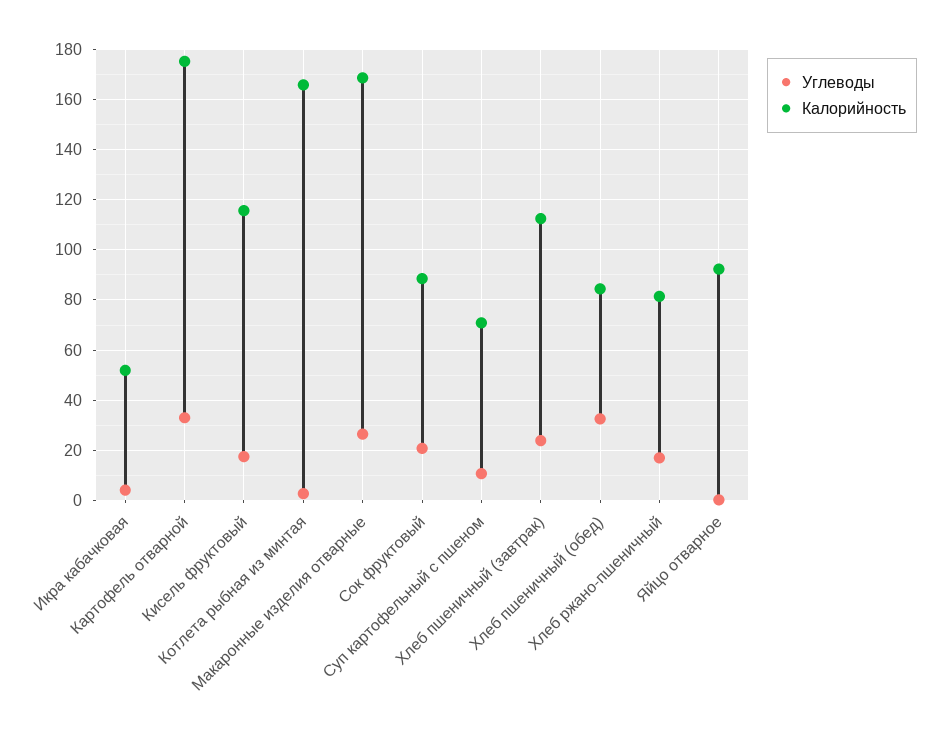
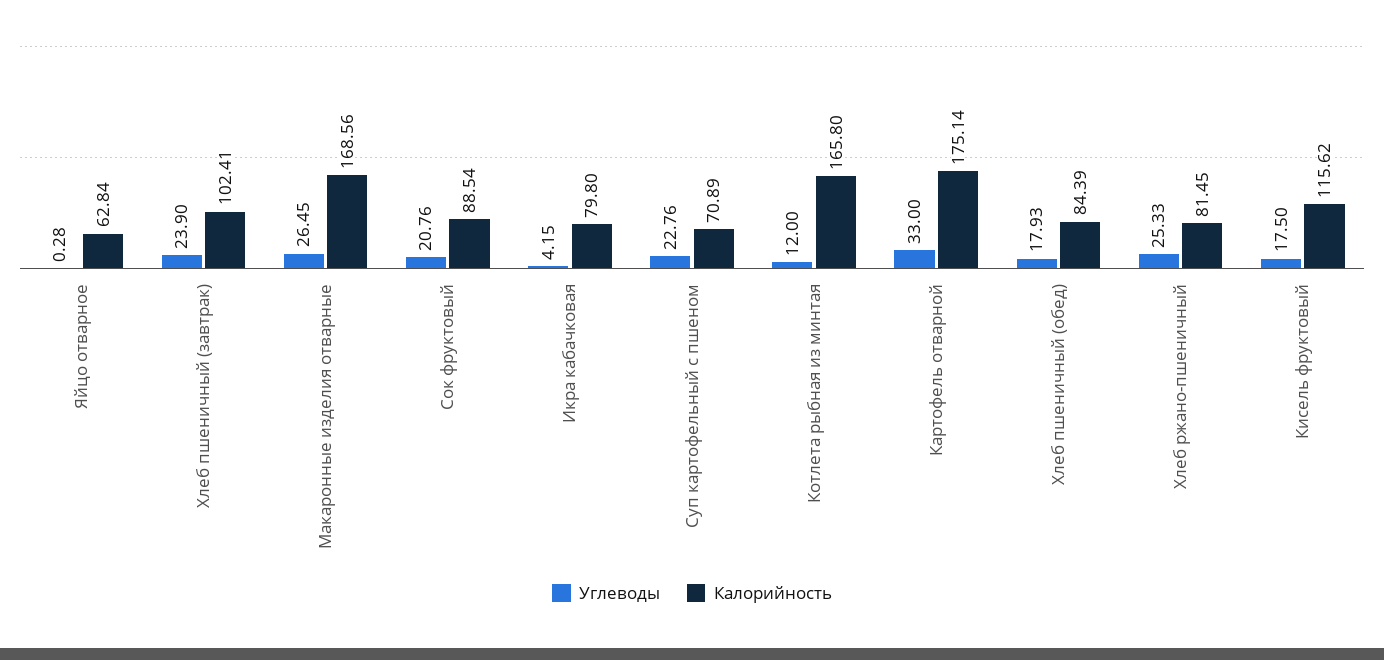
Калорийность, Икра кабачковая: 52.5 -> 79.8
Углеводы, Котлета рыбная из минтая: 2.5 -> 12
Углеводы, Суп картофельный с пшеном: 10 -> 22.76
Калорийность, Хлеб пшеничный (завтрак): 112.5 -> 102.41
Углеводы, Хлеб пшеничный (обед): 32.5 -> 17.93
Углеводы, Хлеб ржано-пшеничный: 17.5 -> 25.33
Калорийность, Яйцо отварное: 92.5 -> 62.84

